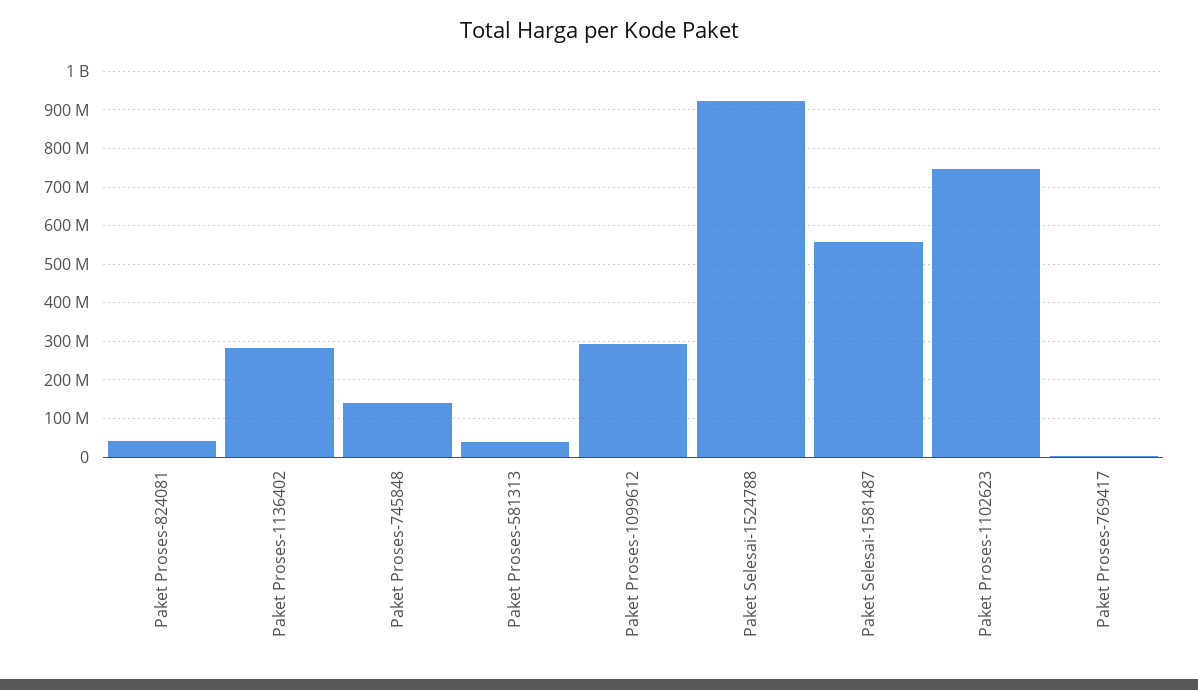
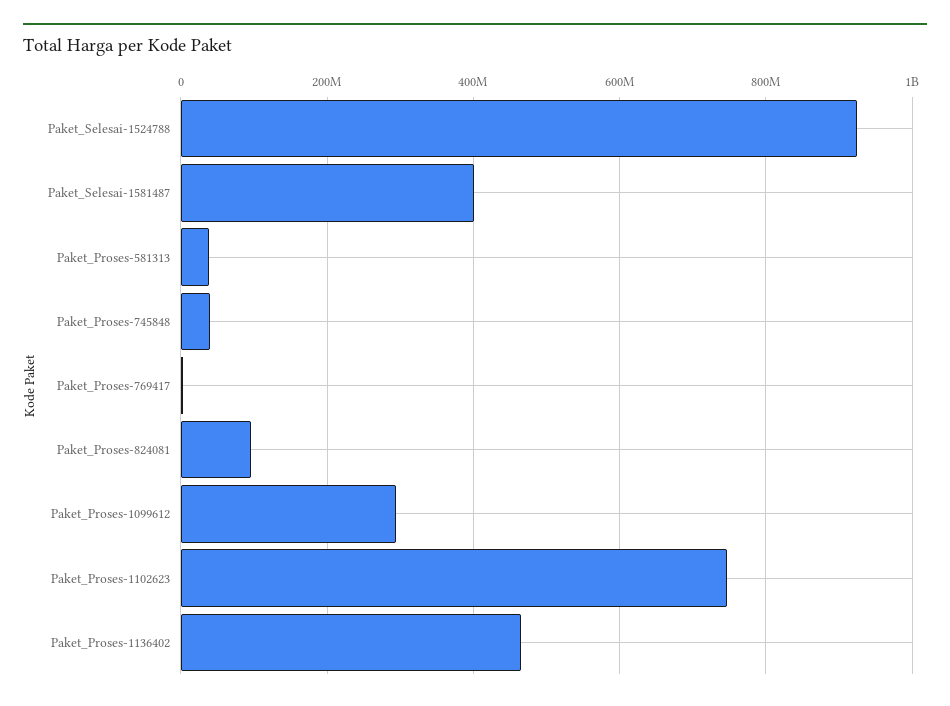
Paket Proses-824081: 40000000 -> 100000000
Paket Proses-1136402: 280000000 -> 460000000
Paket Proses-745848: 140000000 -> 40000000
Paket Selesai-1581487: 560000000 -> 400000000

